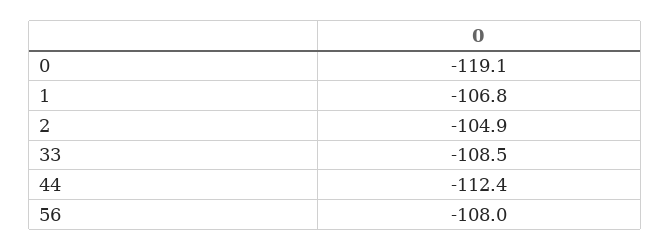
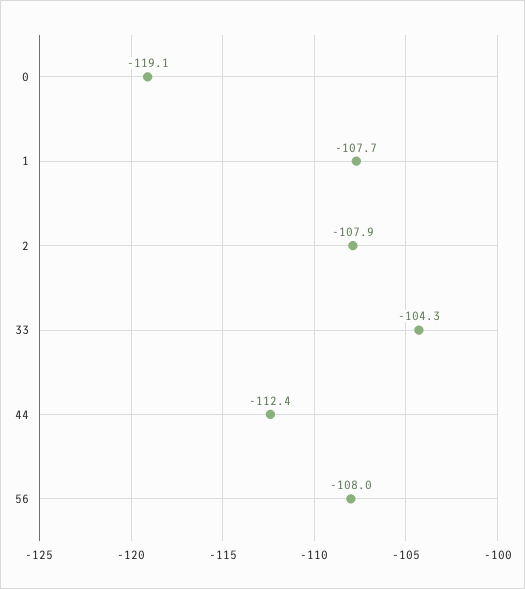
1: -106.8 -> -107.7
2: -104.9 -> -107.9
33: -108.5 -> -104.3

